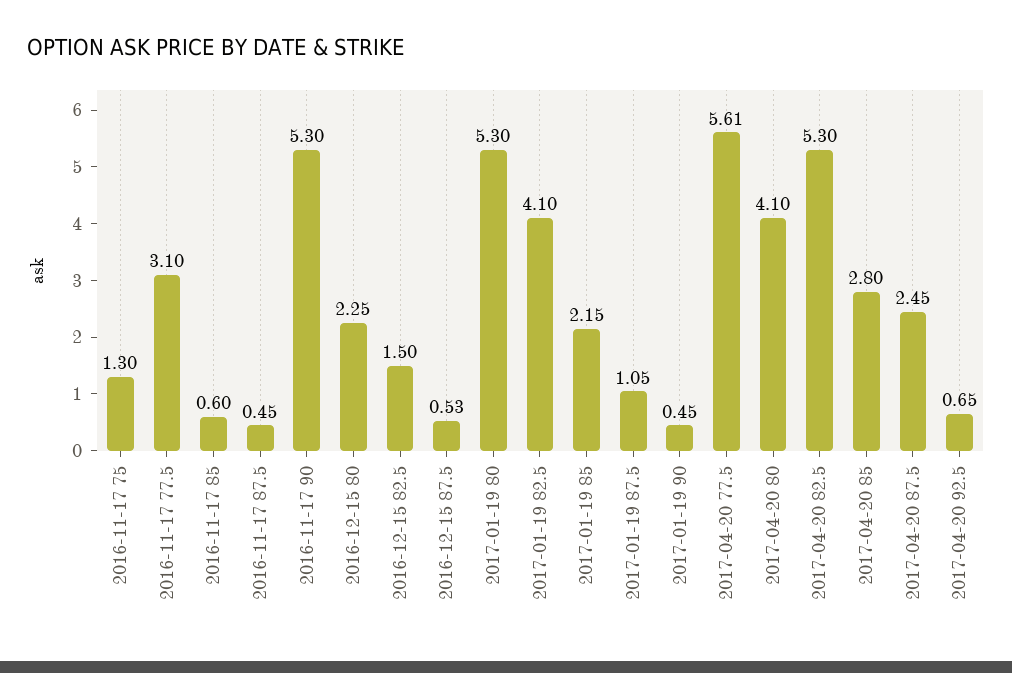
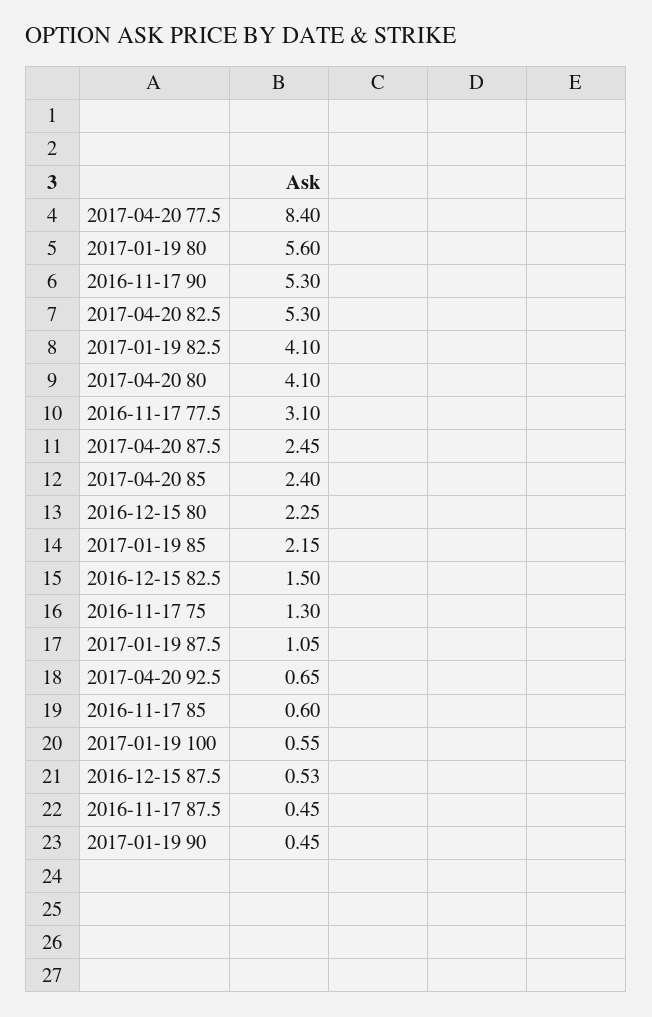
2017-01-19 80: 5.3 -> 5.6
2017-04-20 77.5: 5.61 -> 8.4
2017-04-20 85: 2.8 -> 2.4
2017-01-19 100: none -> 0.55

